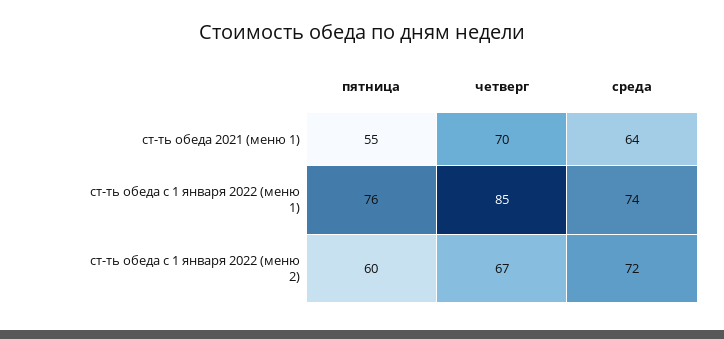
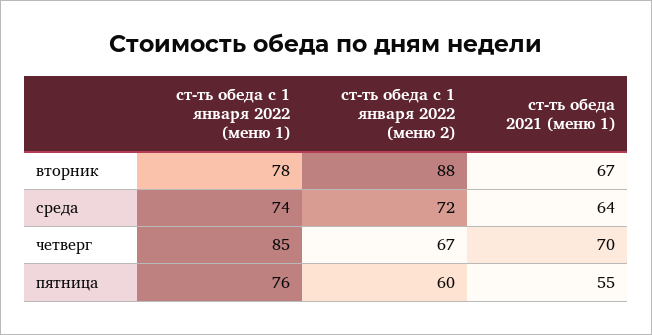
вторник, ст-ть обеда с 1 января 2022 (меню 1): none -> 78
вторник, ст-ть обеда с 1 января 2022 (меню 2): none -> 88
вторник, ст-ть обеда 2021 (меню 1): none -> 67

